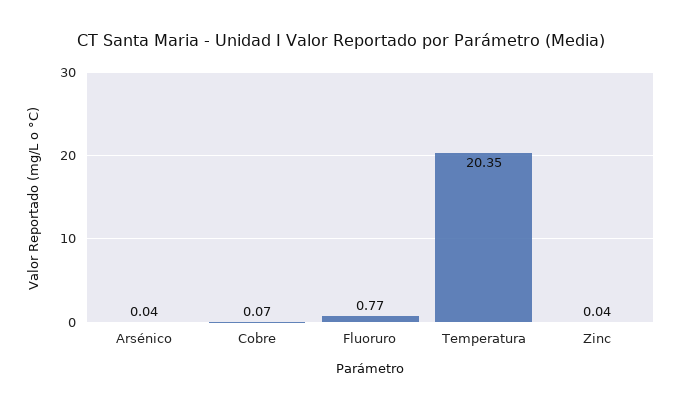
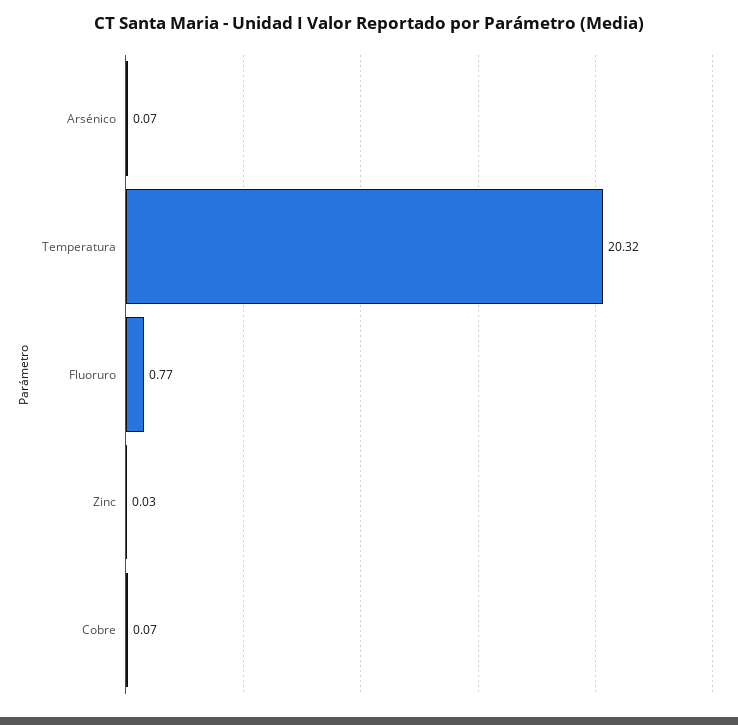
Arsénico: 0.04 -> 0.07
Temperatura: 20.35 -> 20.32
Zinc: 0.04 -> 0.03

